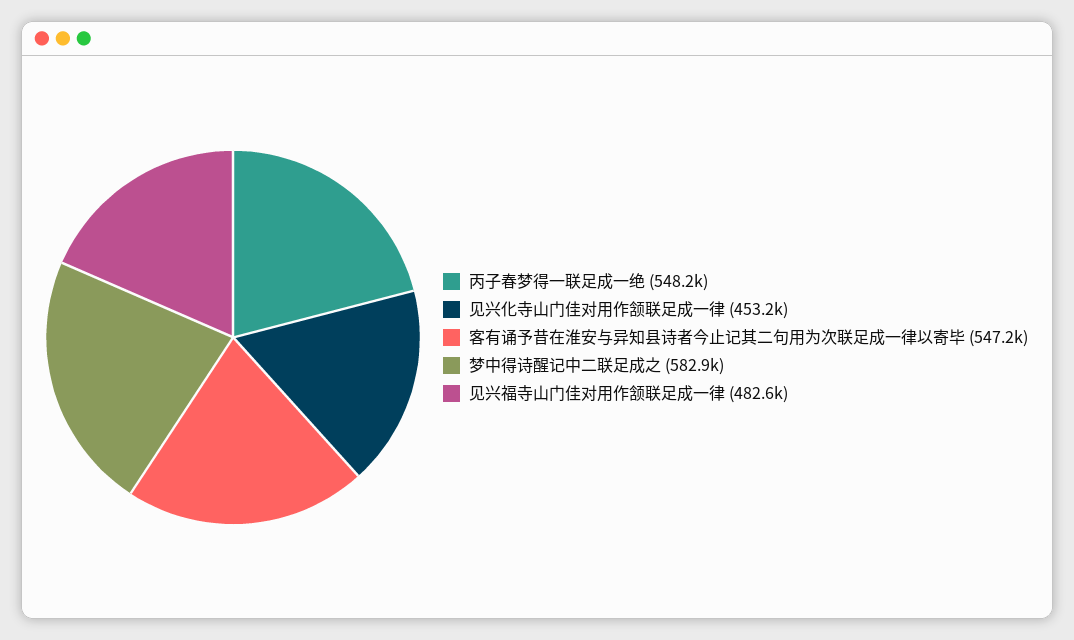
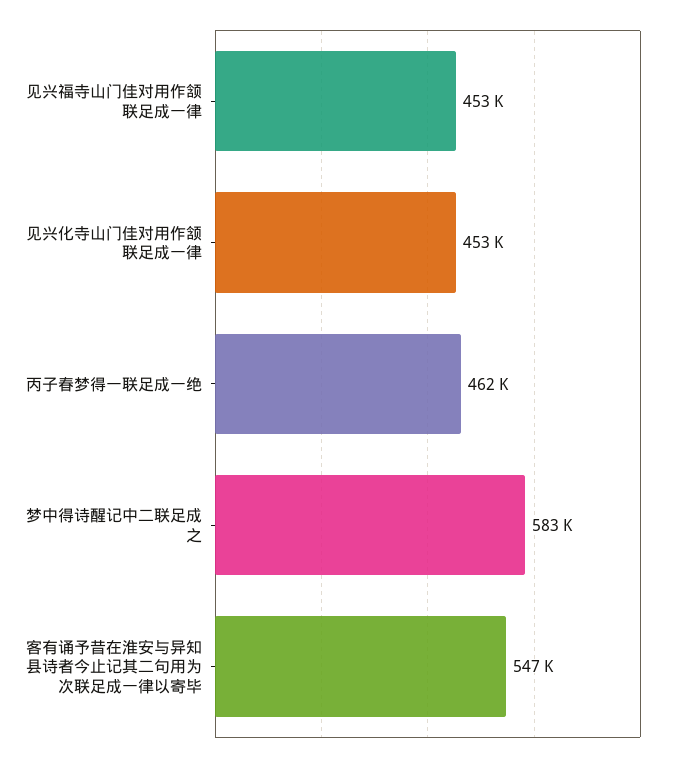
丙子春梦得一联足成一绝: 548200 -> 462000
见兴福寺山门佳对用作颔联足成一律: 482600 -> 453000

